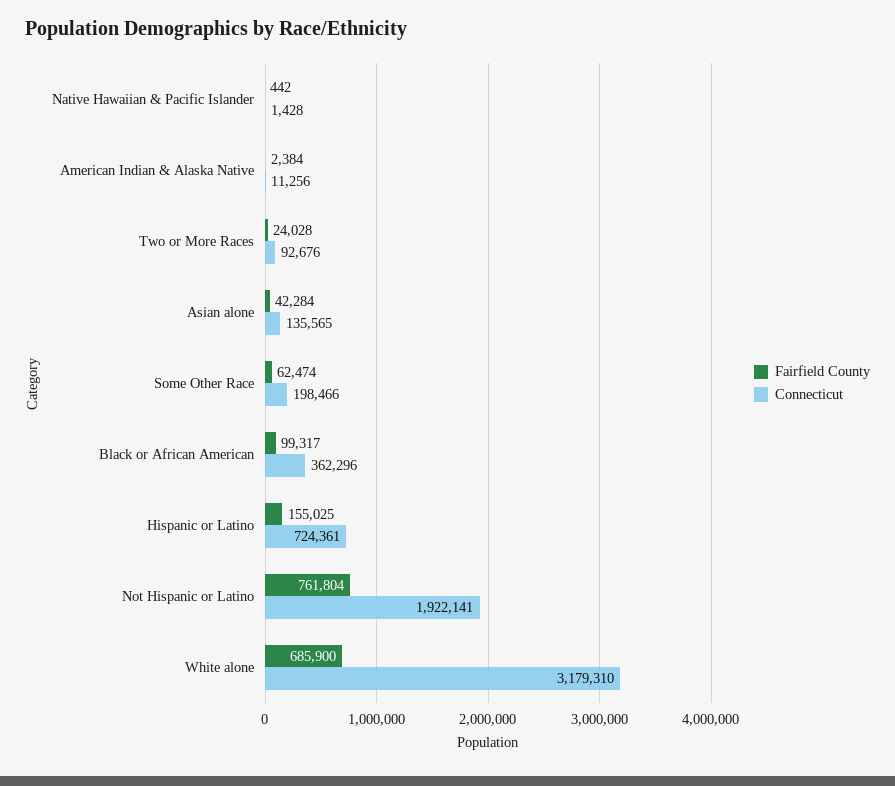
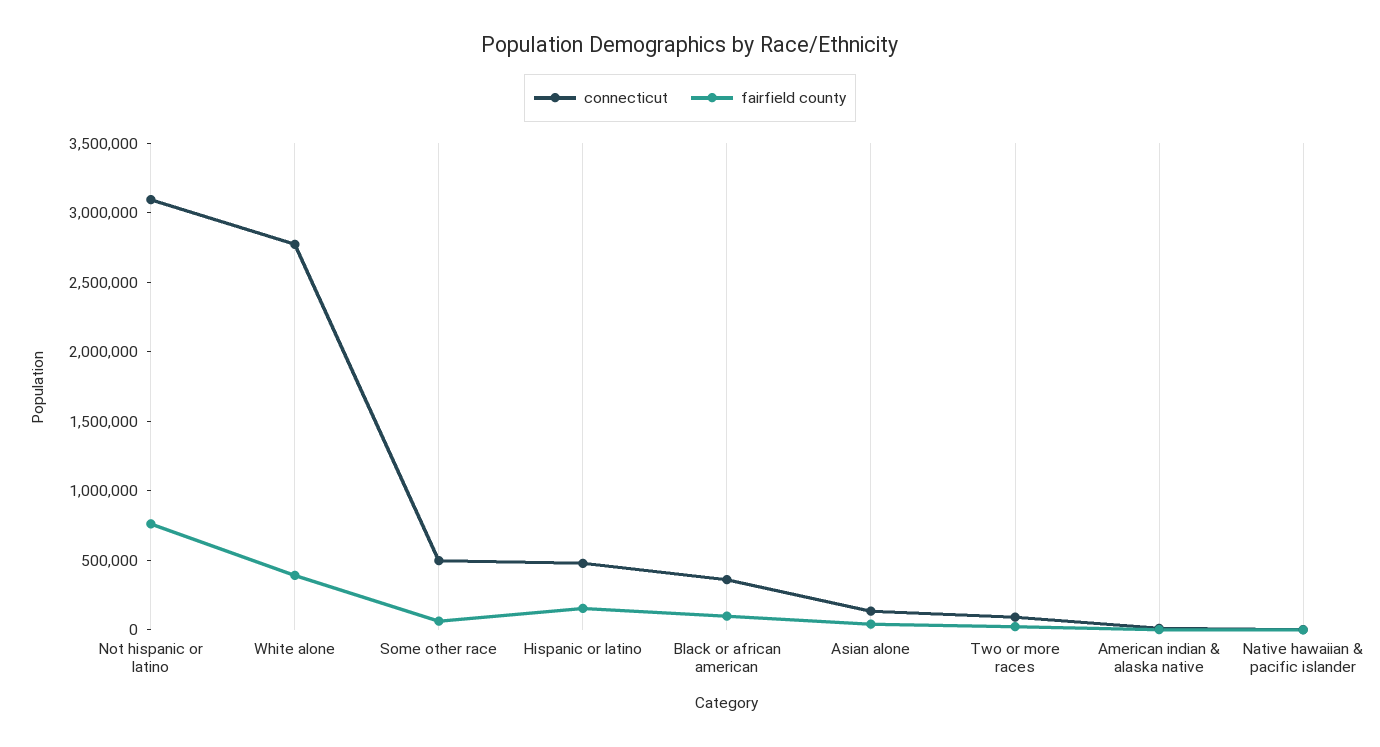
Connecticut, Some Other Race: 198466 -> 500000
Connecticut, Hispanic or Latino: 724361 -> 500000
Connecticut, Not Hispanic or Latino: 1922141 -> 3100000
Fairfield County, White alone: 685900 -> 400000
Connecticut, White alone: 3179310 -> 2800000

